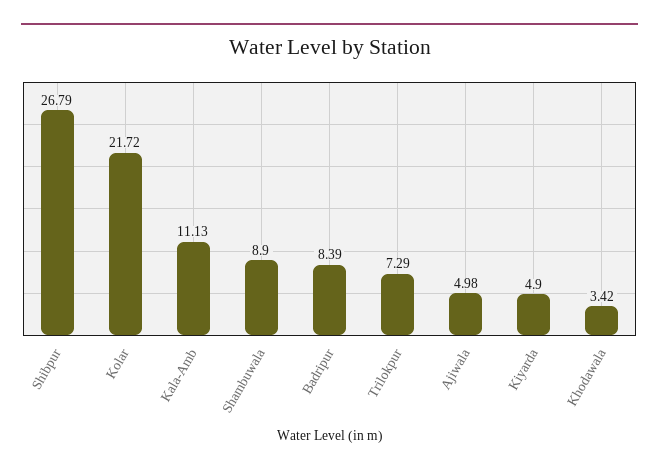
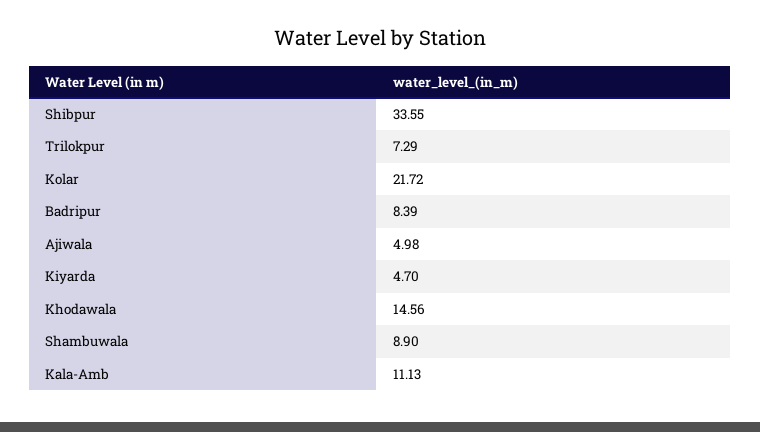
Shibpur: 26.79 -> 33.55
Kiyarda: 4.9 -> 4.7
Khodawala: 3.42 -> 14.56

